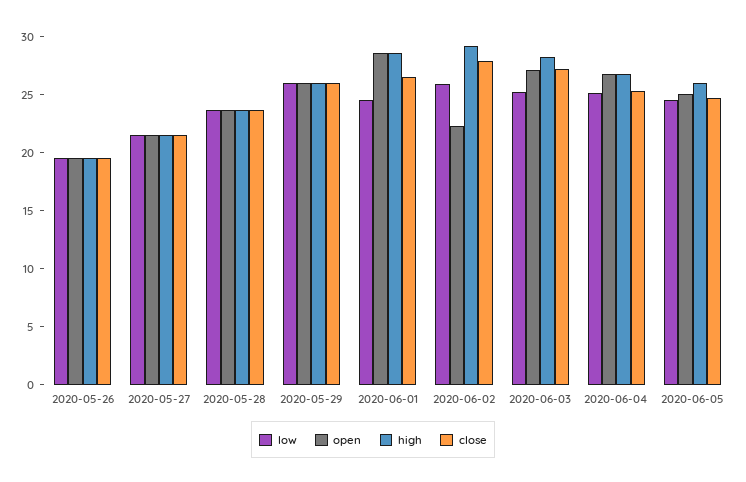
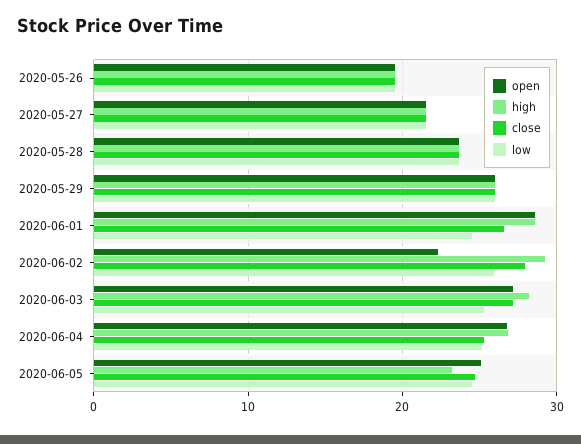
high, 2020-06-05: 26 -> 23

